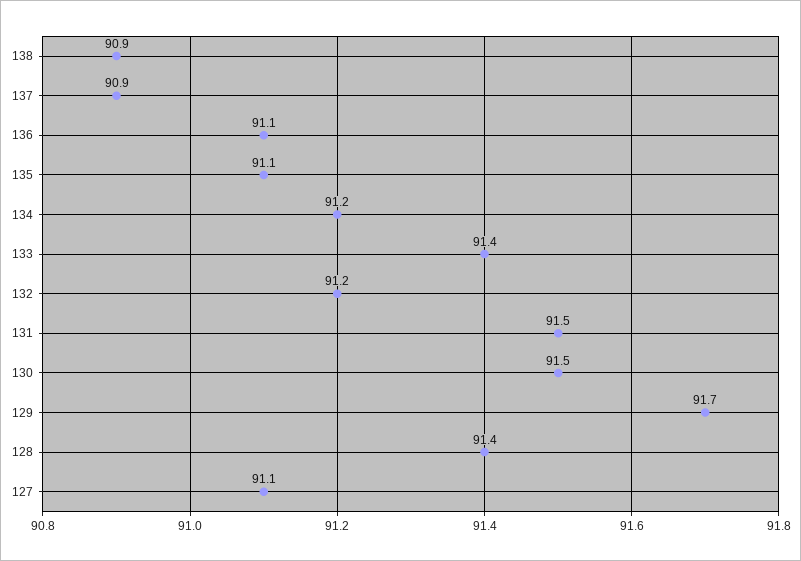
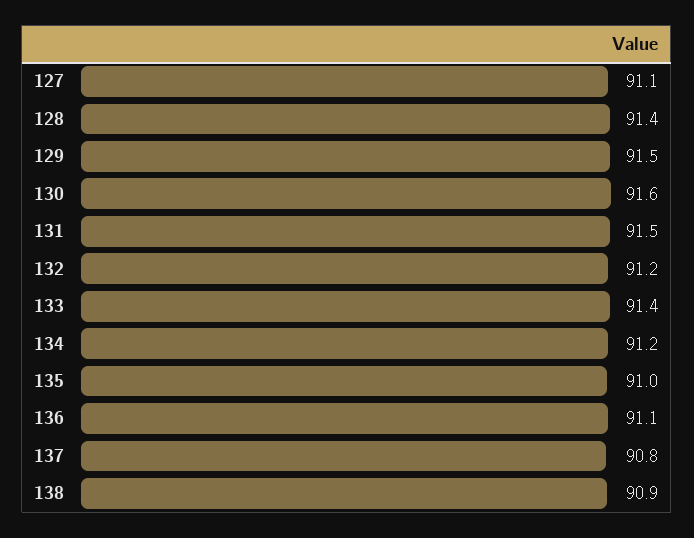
137: 90.9 -> 90.8
135: 91.1 -> 91
130: 91.5 -> 91.6
129: 91.7 -> 91.5

